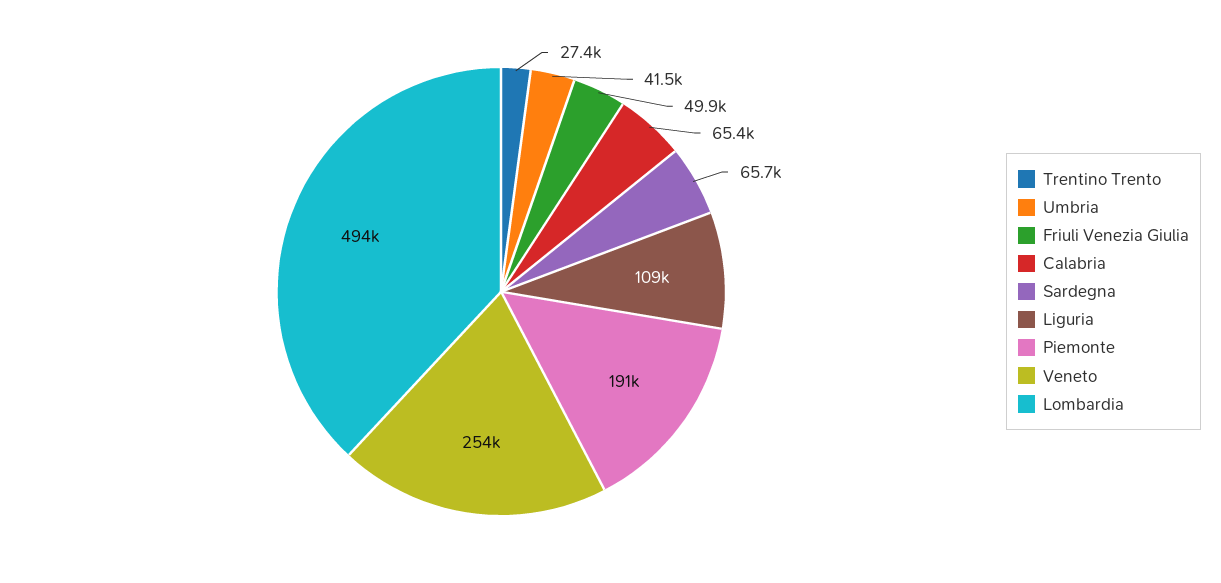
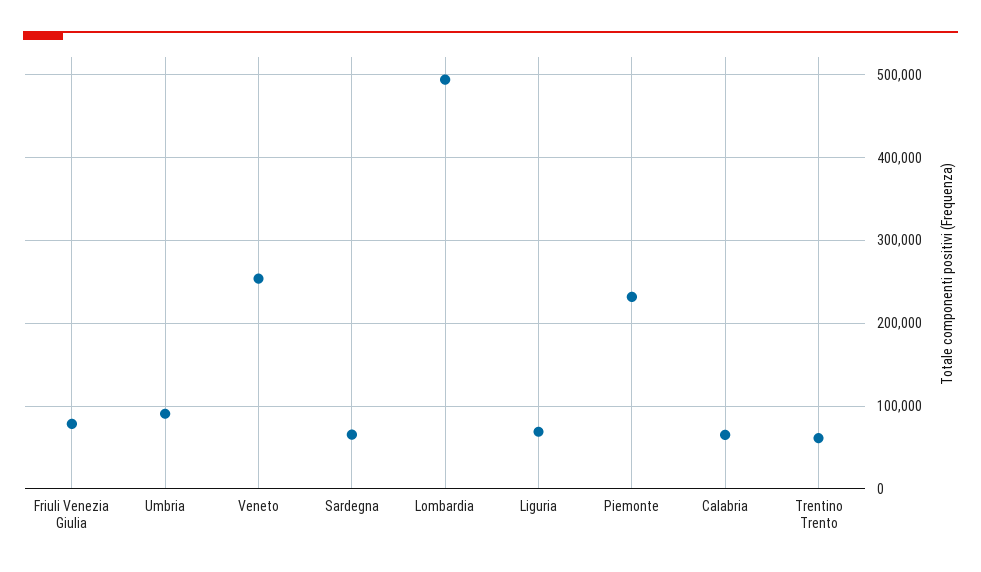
Trentino Trento: 27400 -> 60000
Umbria: 41500 -> 90000
Friuli Venezia Giulia: 49900 -> 80000
Liguria: 109000 -> 70000
Piemonte: 191000 -> 230000

